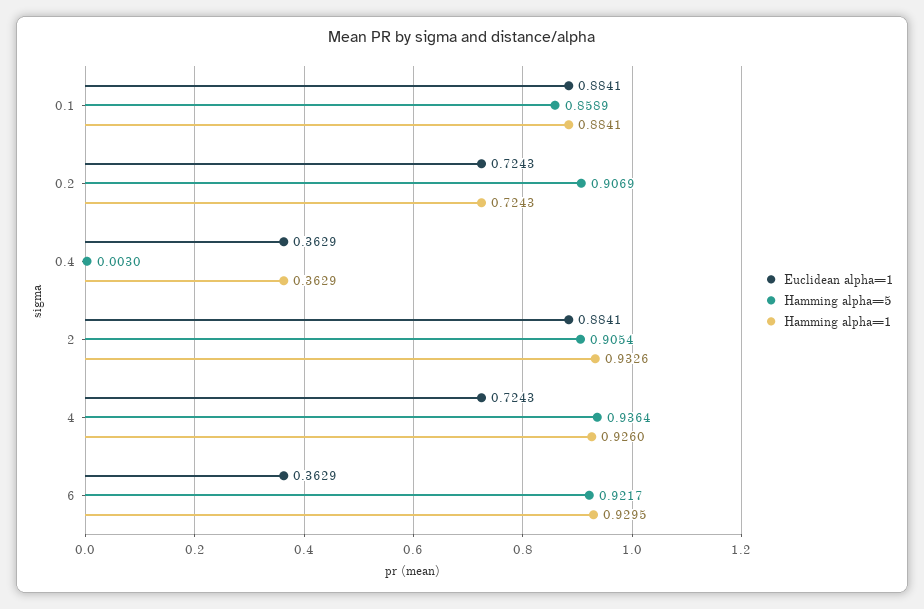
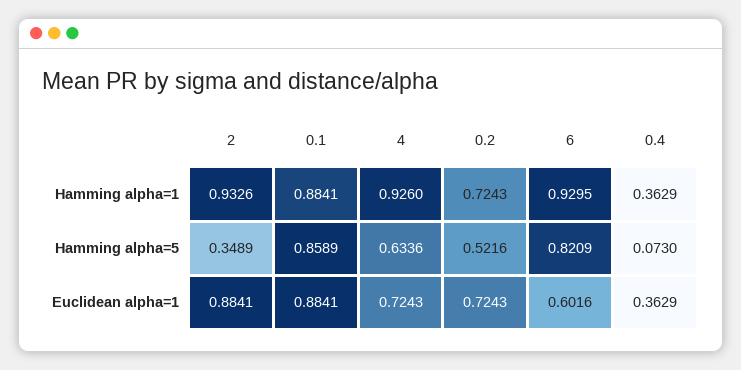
Hamming alpha=5, 0.2: 0.9069 -> 0.5216
Hamming alpha=5, 0.4: 0.003 -> 0.073
Hamming alpha=5, 2: 0.9054 -> 0.3489
Hamming alpha=5, 4: 0.9364 -> 0.6336
Euclidean alpha=1, 6: 0.3629 -> 0.6016
Hamming alpha=5, 6: 0.9217 -> 0.8209

